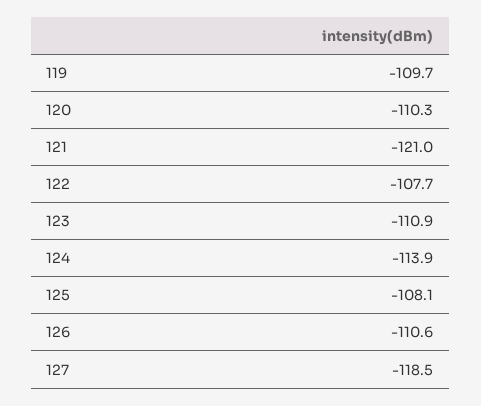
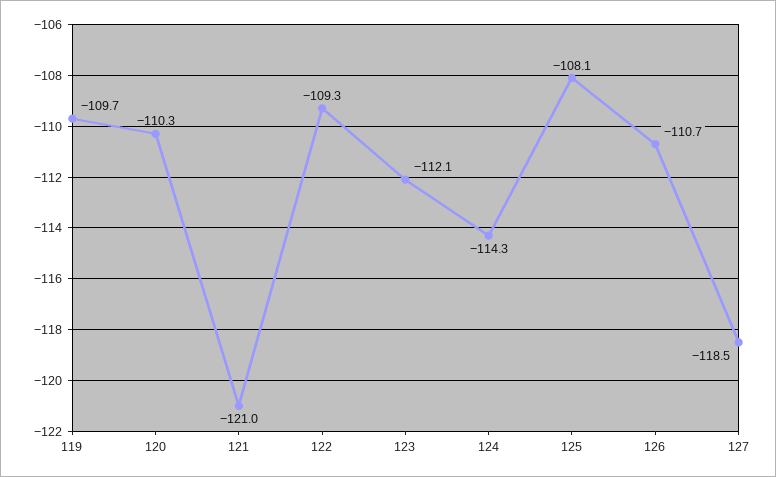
122: -107.7 -> -109.3
123: -110.9 -> -112.1
124: -113.9 -> -114.3
126: -110.6 -> -110.7

